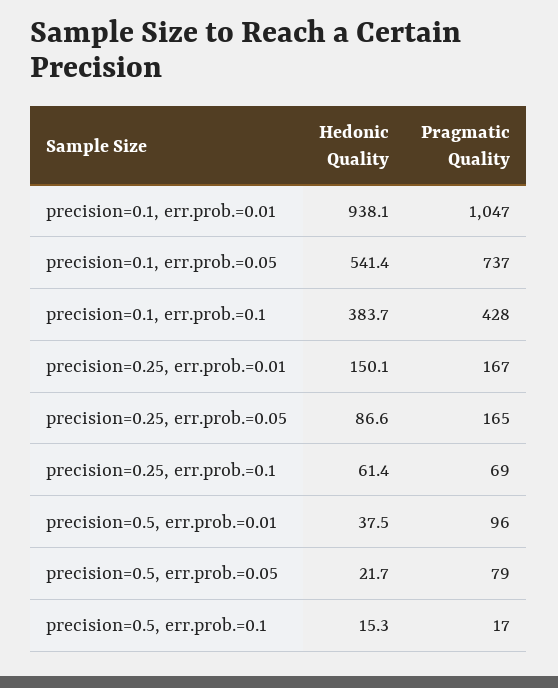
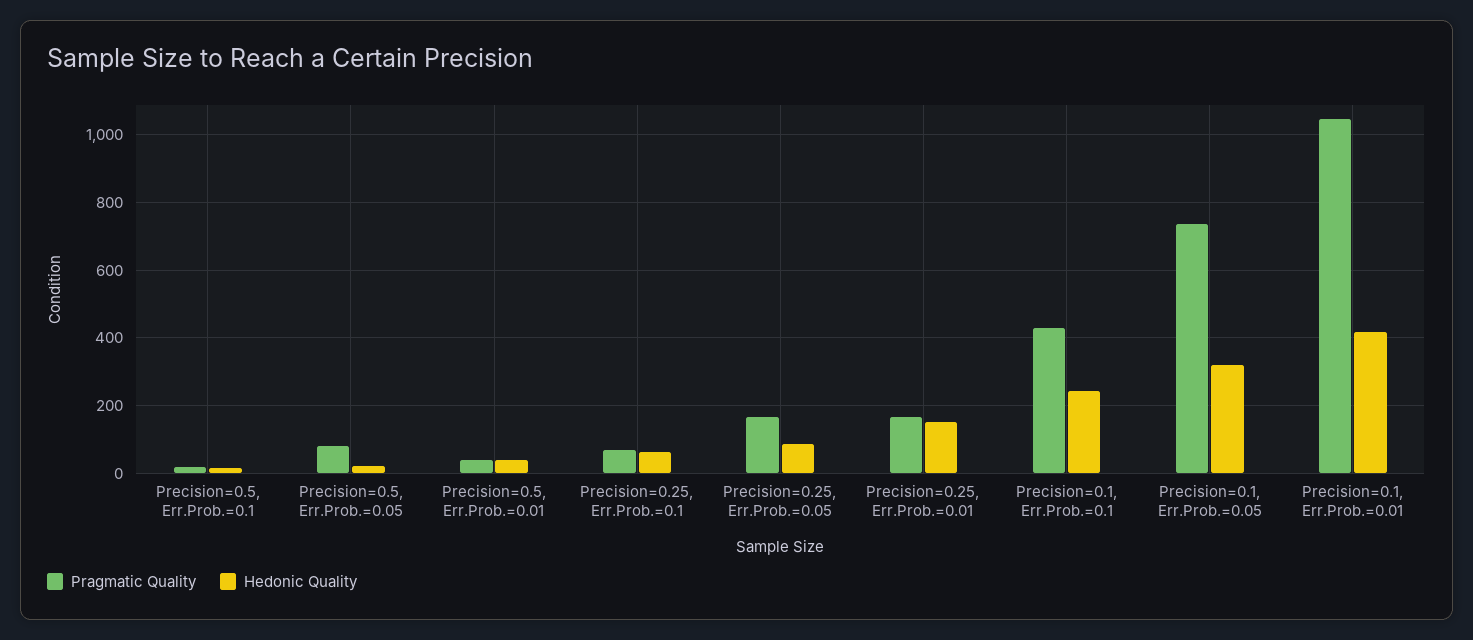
Hedonic Quality, precision=0.1, err.prob.=0.01: 938.1 -> 420
Hedonic Quality, precision=0.1, err.prob.=0.05: 541.4 -> 320
Hedonic Quality, precision=0.1, err.prob.=0.1: 383.7 -> 240
Pragmatic Quality, precision=0.5, err.prob.=0.01: 96 -> 40

